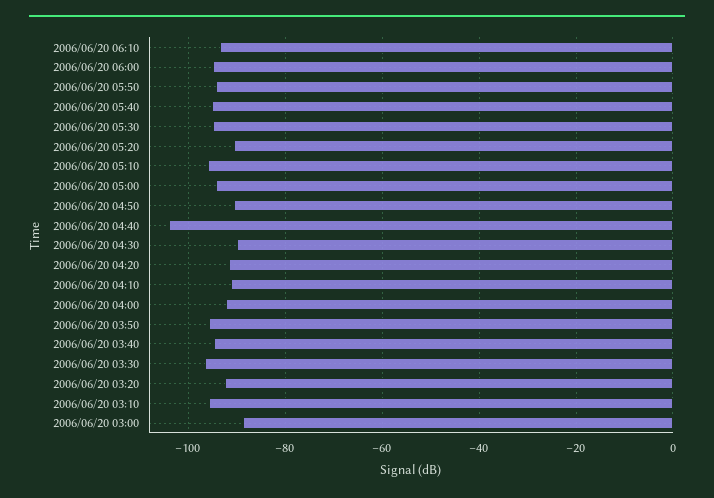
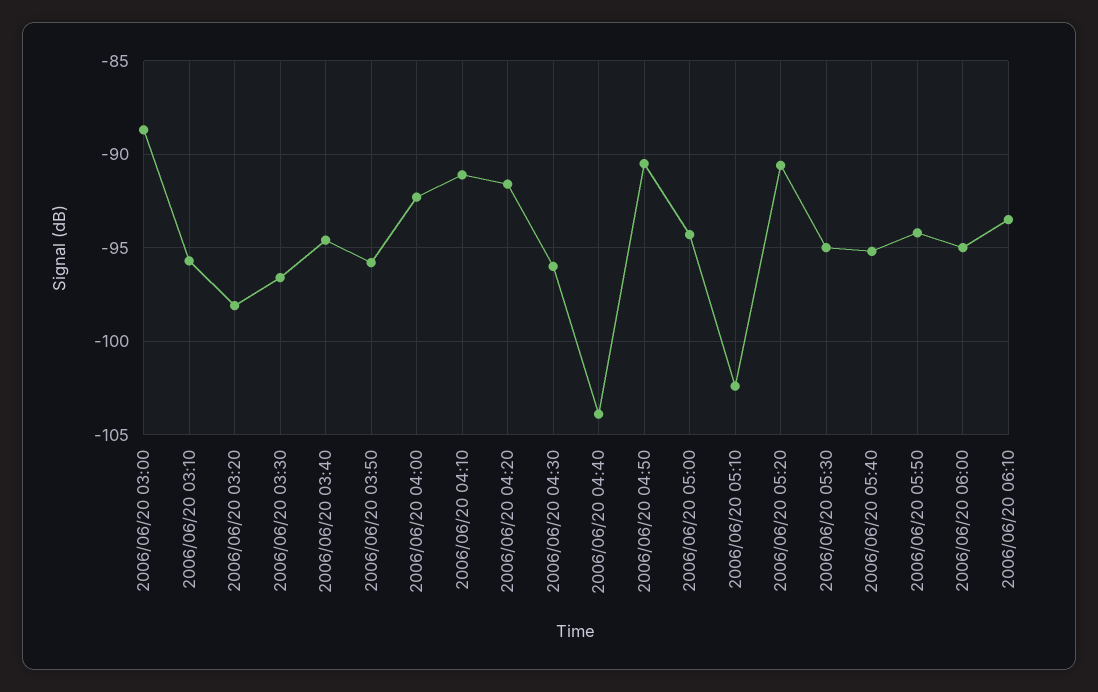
2006/06/20 05:10: -96 -> -102.5
2006/06/20 04:30: -90 -> -96
2006/06/20 03:20: -92 -> -98

